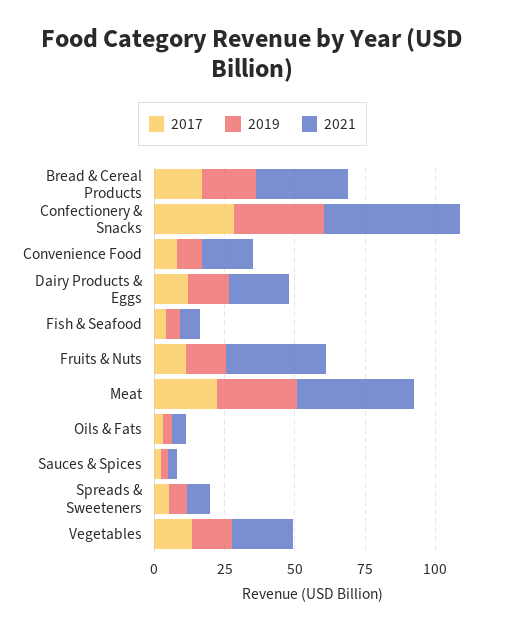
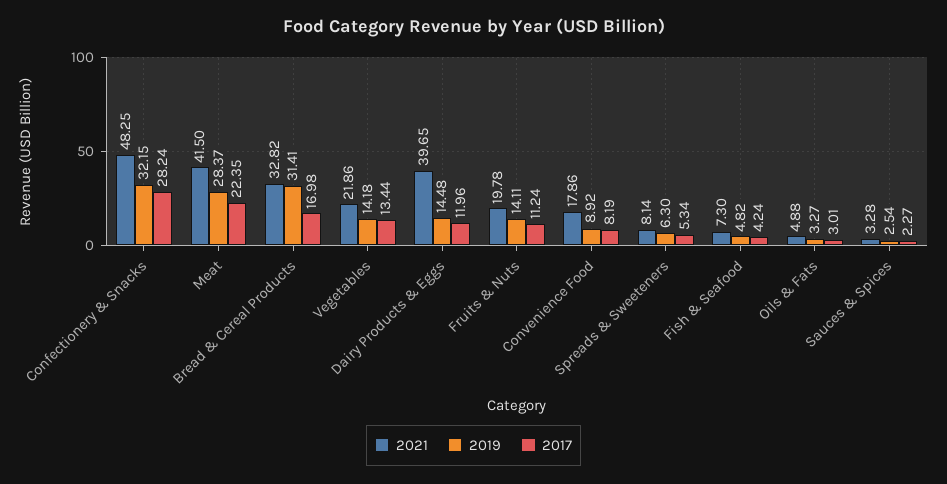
2019, Bread & Cereal Products: 20 -> 31.41
2021, Dairy Products & Eggs: 20 -> 39.65
2021, Fruits & Nuts: 35 -> 19.78

